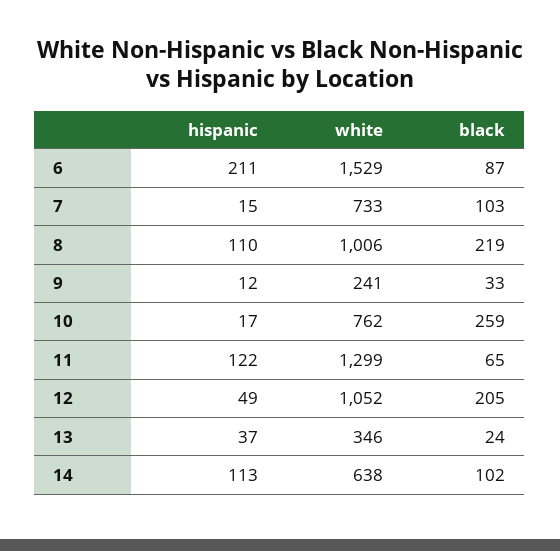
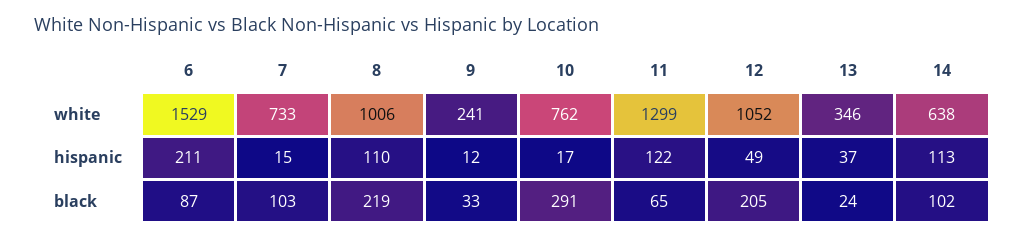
black, 10: 259 -> 291

